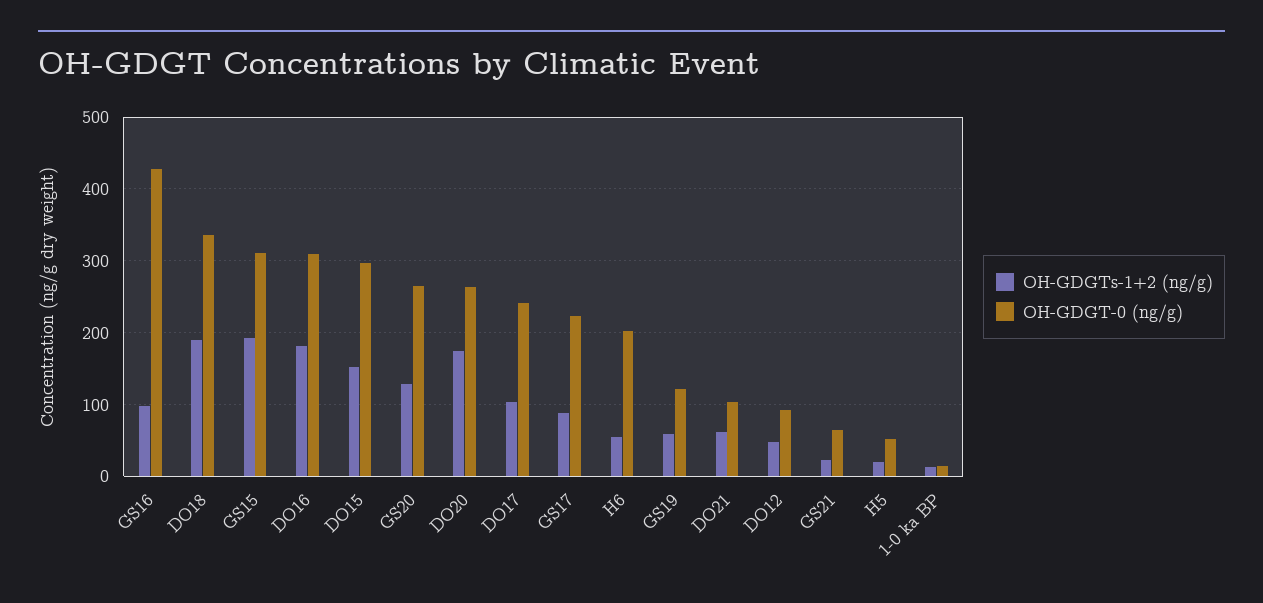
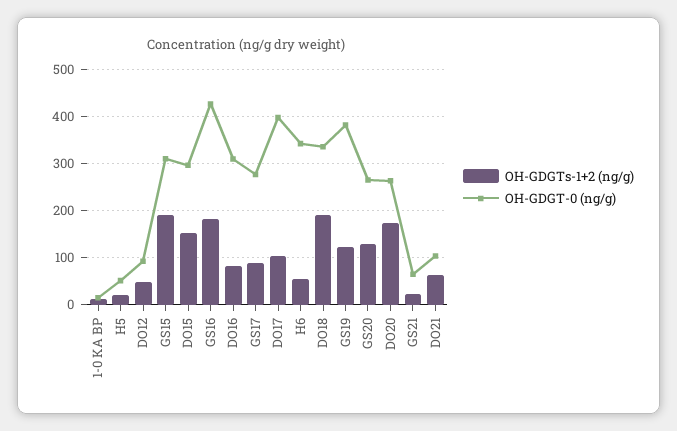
OH-GDGTs-1+2 (ng/g), GS16: 100 -> 180
OH-GDGTs-1+2 (ng/g), DO16: 180 -> 80
OH-GDGT-0 (ng/g), DO17: 240 -> 400
OH-GDGT-0 (ng/g), GS17: 220 -> 280
OH-GDGT-0 (ng/g), H6: 200 -> 340
OH-GDGTs-1+2 (ng/g), GS19: 60 -> 120
OH-GDGT-0 (ng/g), GS19: 120 -> 380

